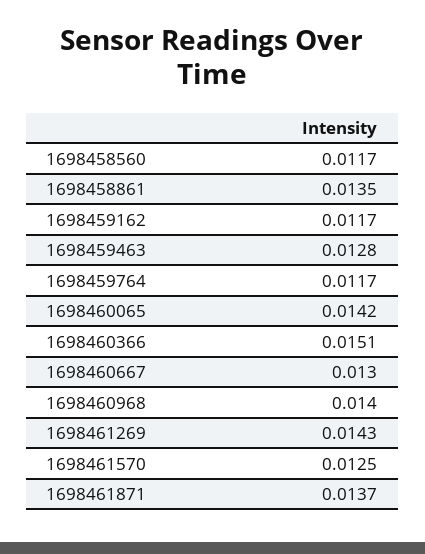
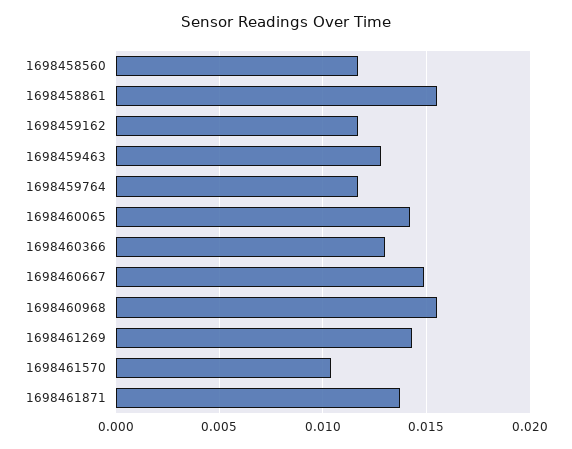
1698458861: 0.0135 -> 0.0155
1698460366: 0.0151 -> 0.013
1698460667: 0.013 -> 0.015
1698460968: 0.014 -> 0.0155
1698461570: 0.0125 -> 0.0105

